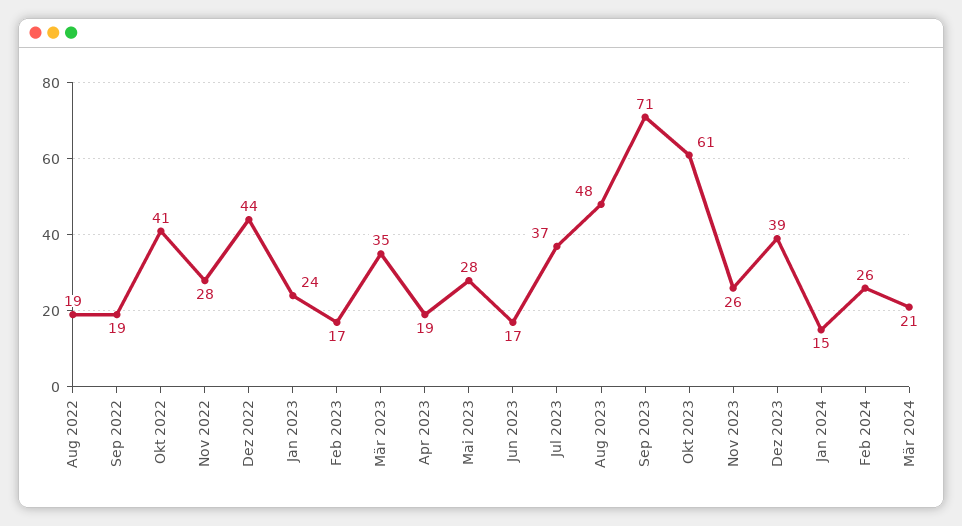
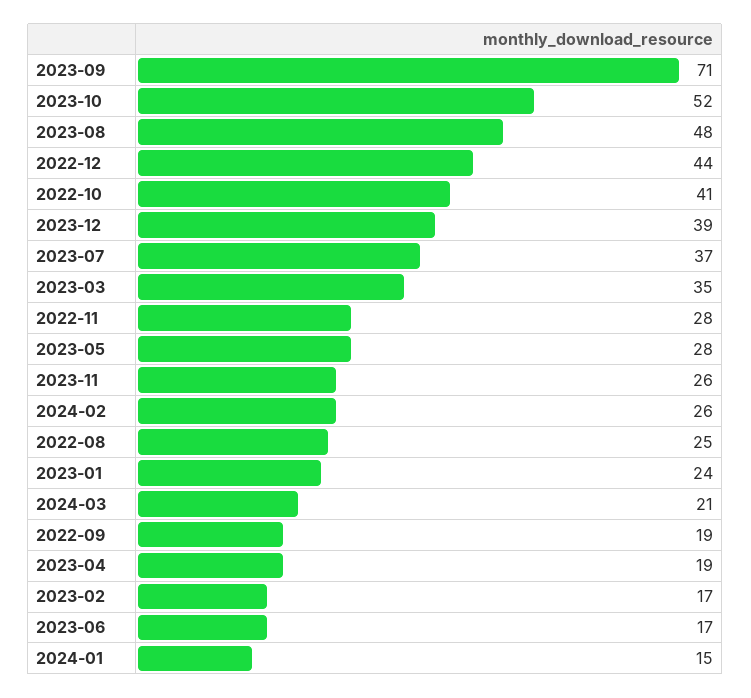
Aug 2022: 19 -> 25
Okt 2023: 61 -> 52

